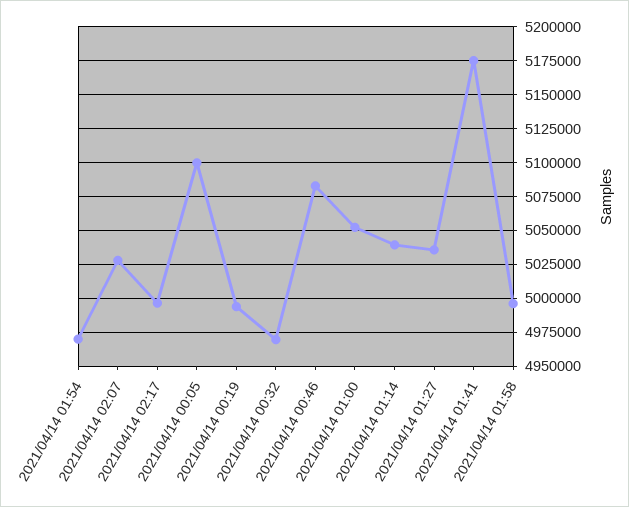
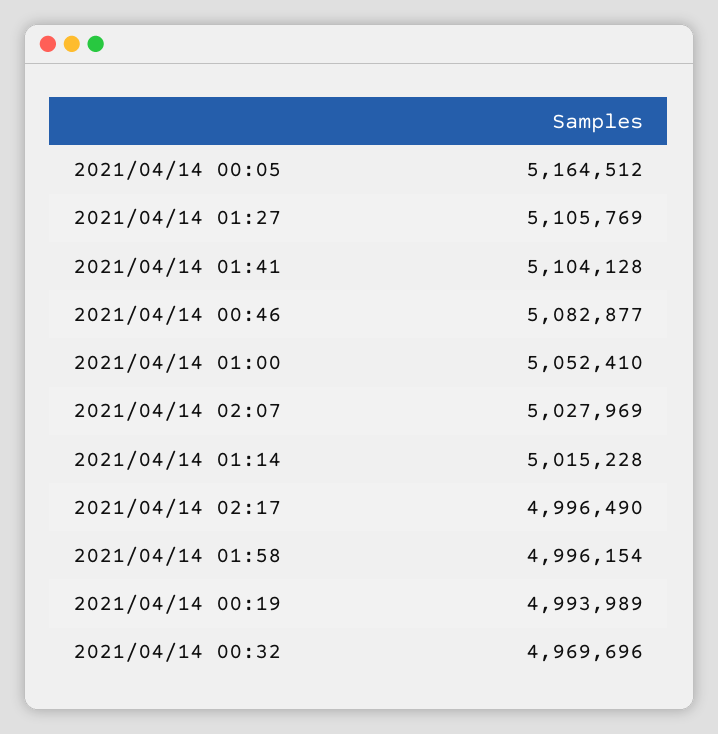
2021/04/14 01:54: 4970000 -> none
2021/04/14 00:05: 5100000 -> 5164512
2021/04/14 01:14: 5040000 -> 5015228
2021/04/14 01:27: 5035000 -> 5105769
2021/04/14 01:41: 5175000 -> 5104128

